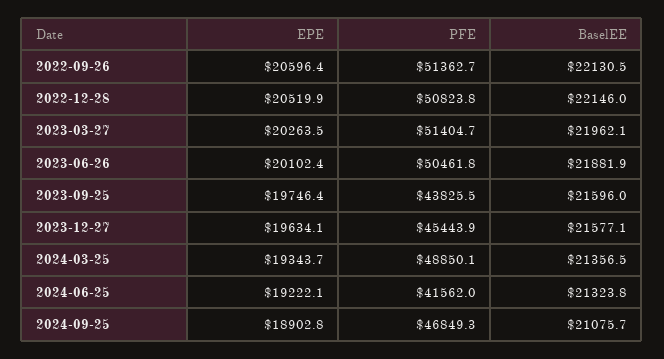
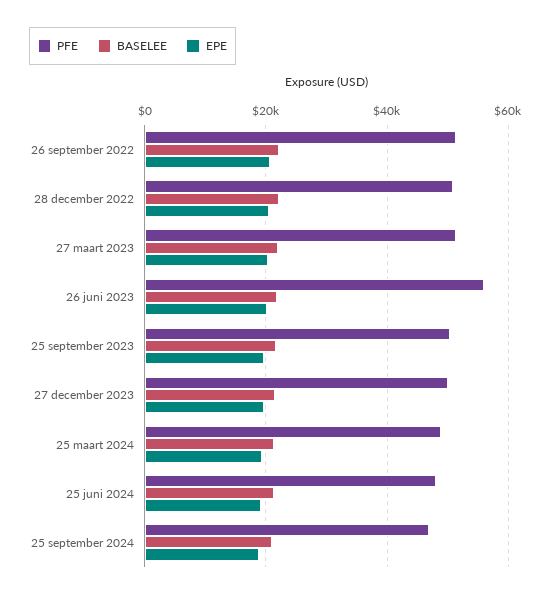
PFE, 2023-06-26: 50461.8 -> 56000
PFE, 2023-09-25: 43825.5 -> 50000
PFE, 2023-12-27: 45443.9 -> 50000
PFE, 2024-06-25: 41562 -> 48000

